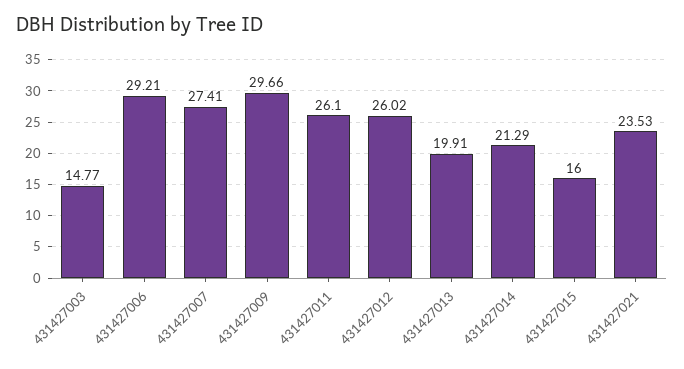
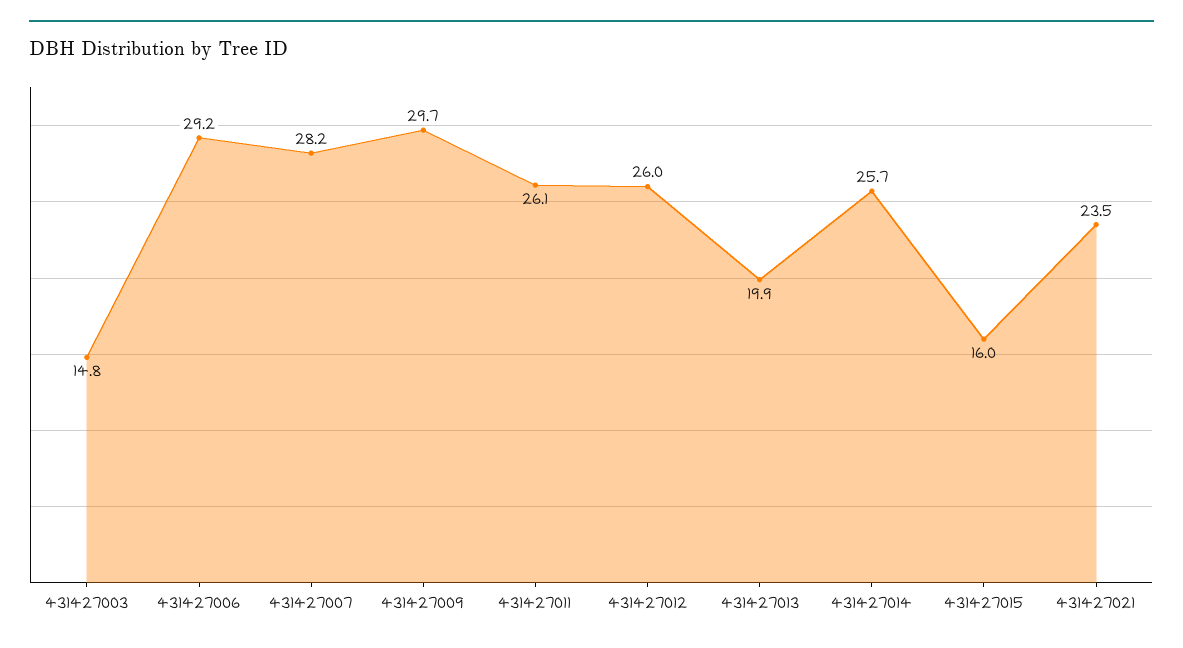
431427007: 27.41 -> 28.2
431427014: 21.29 -> 25.7

